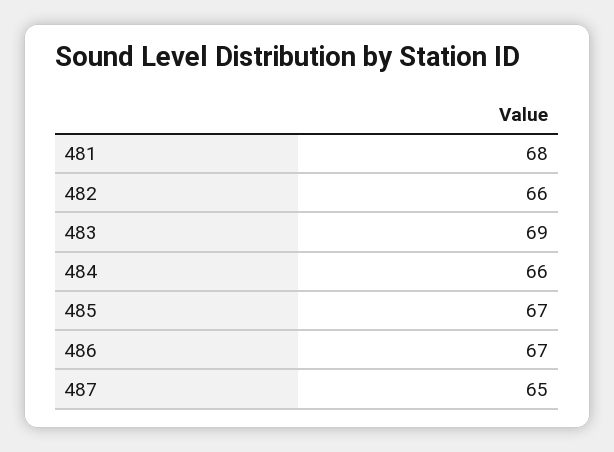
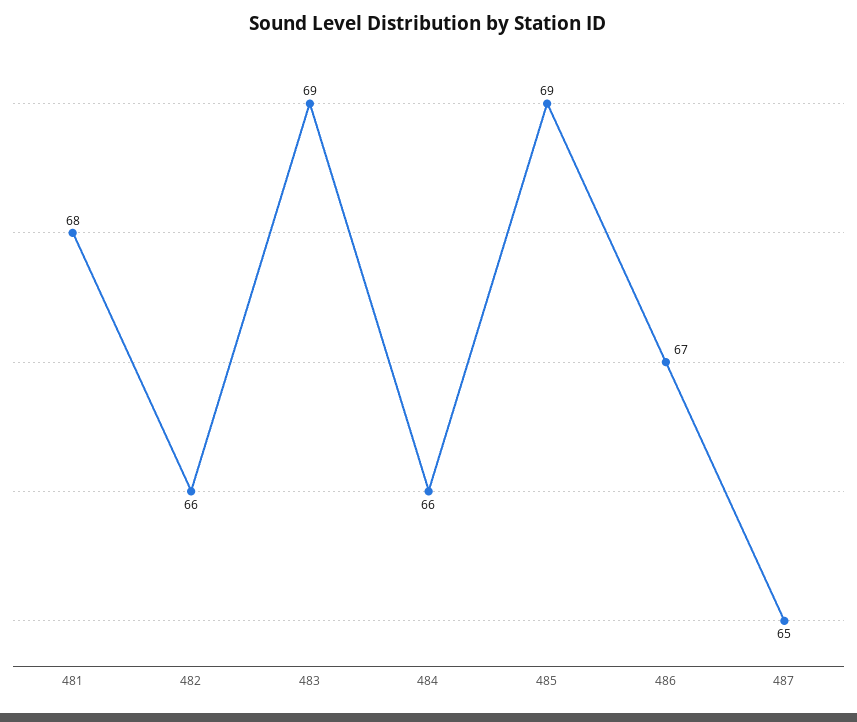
485: 67 -> 69

